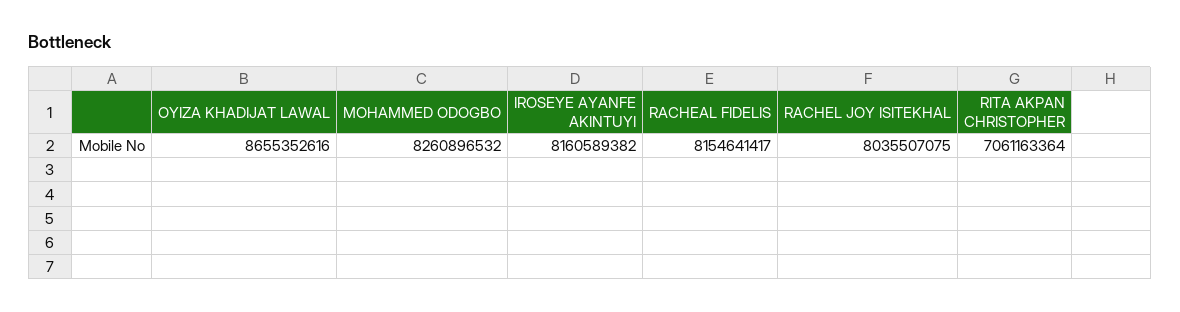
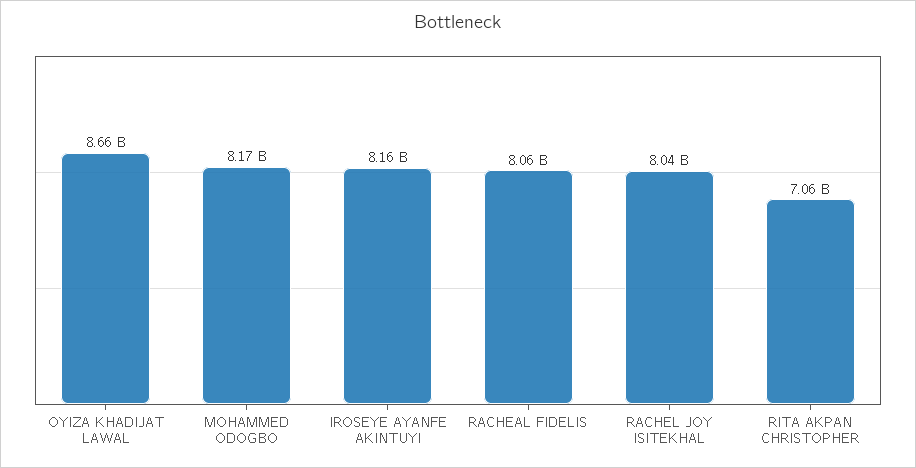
MOHAMMED ODOGBO: 8260896532 -> 8170000000
RACHEAL FIDELIS: 8154641417 -> 8060000000

